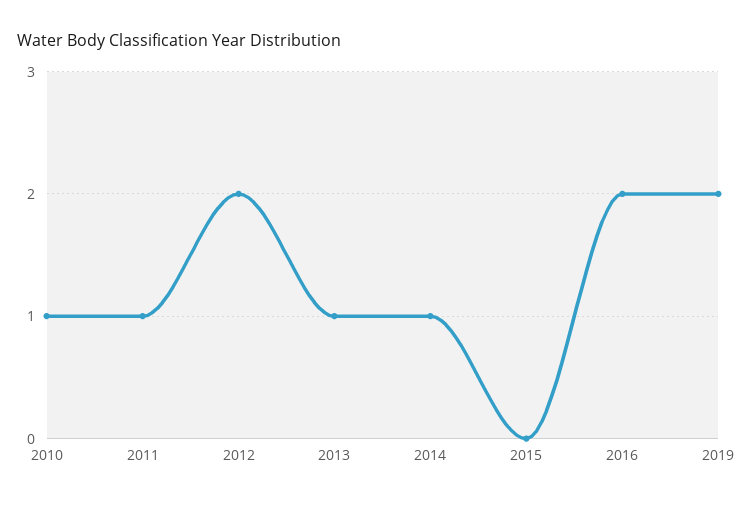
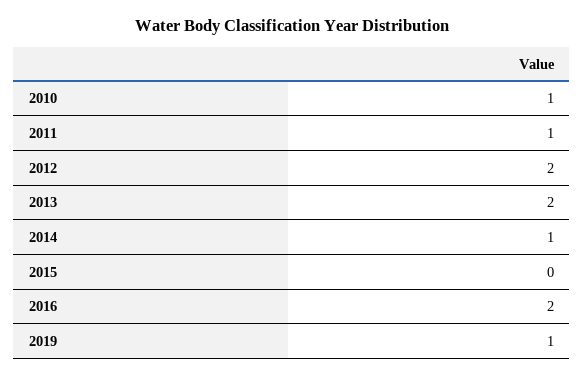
2013: 1 -> 2
2019: 2 -> 1

